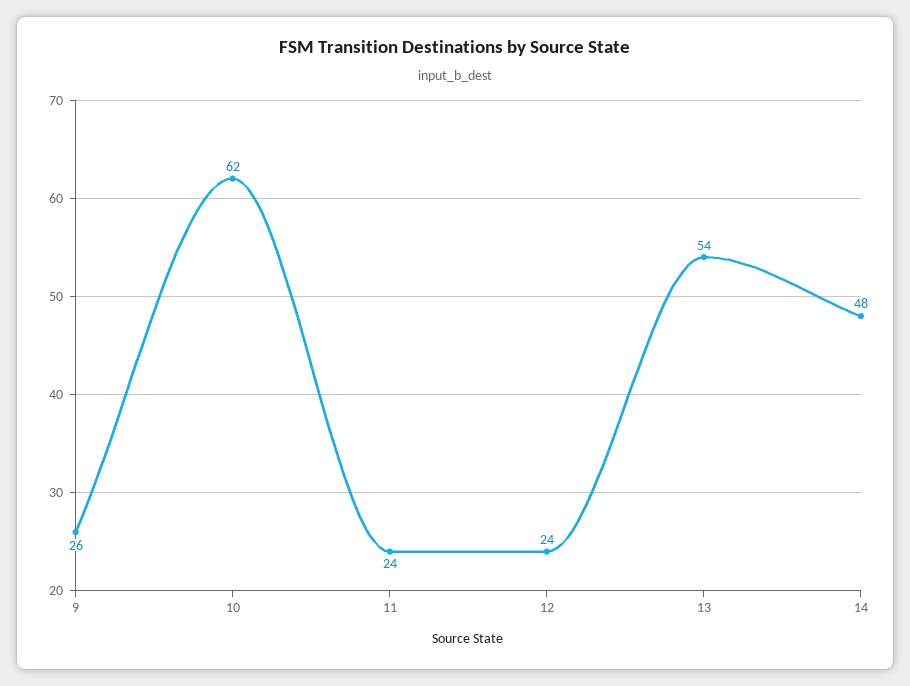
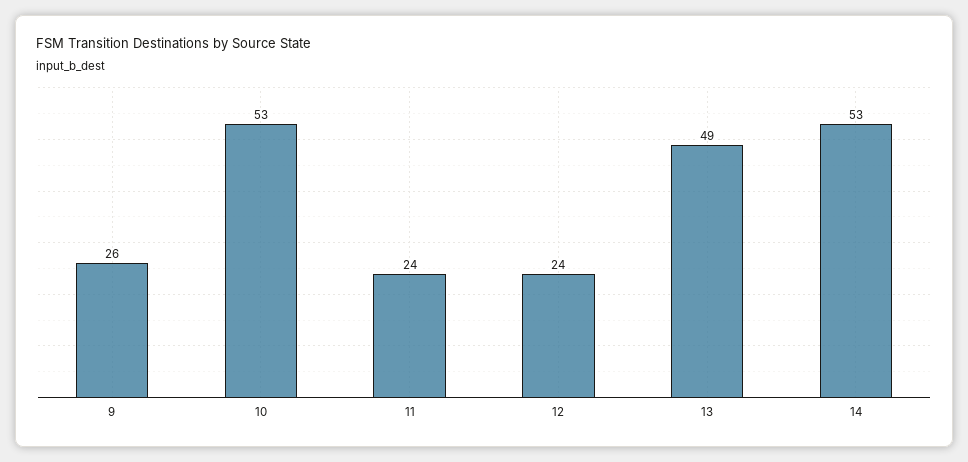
10: 62 -> 53
13: 54 -> 49
14: 48 -> 53

